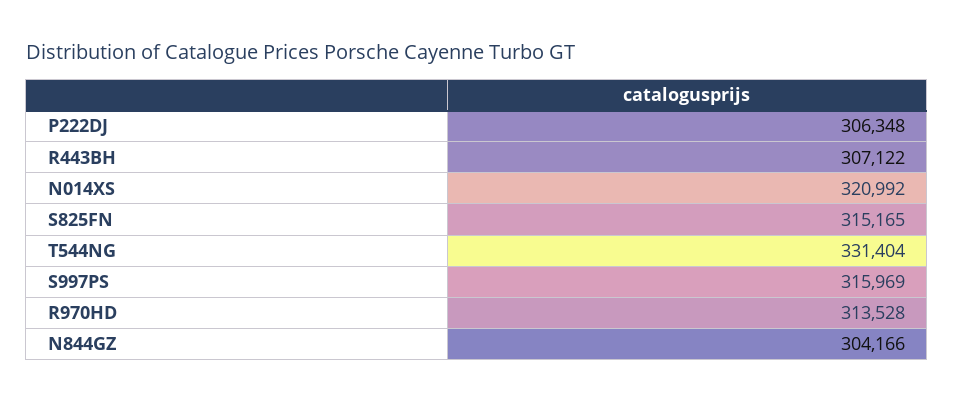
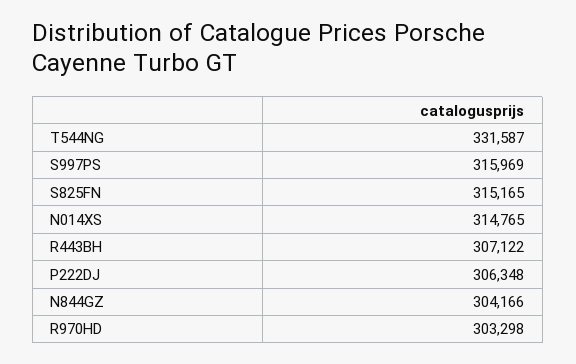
N014XS: 320992 -> 314765
T544NG: 331404 -> 331587
R970HD: 313528 -> 303298

